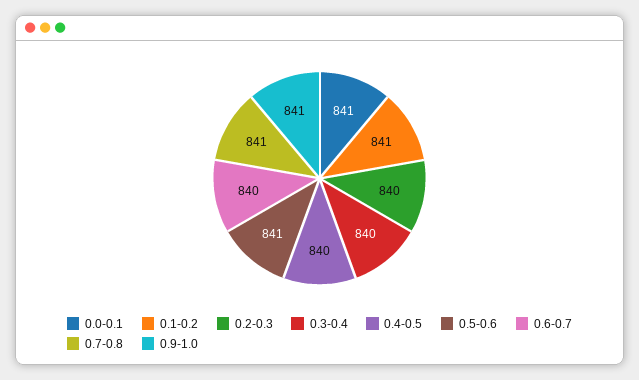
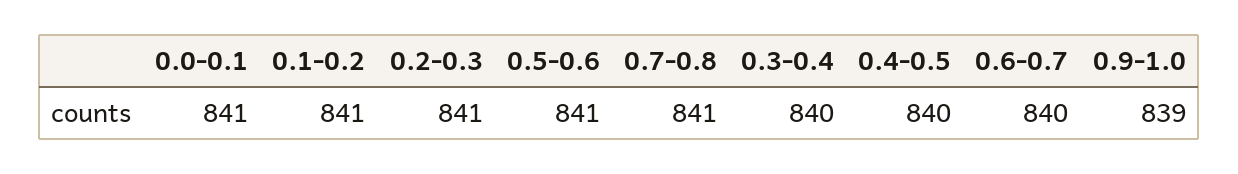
0.2-0.3: 840 -> 841
0.9-1.0: 841 -> 839

